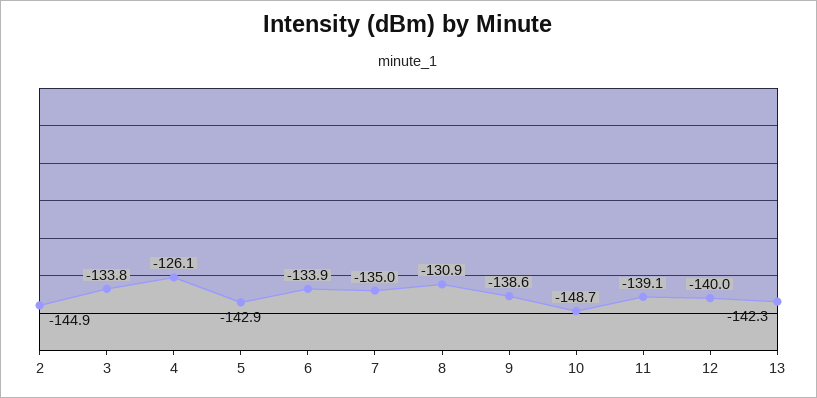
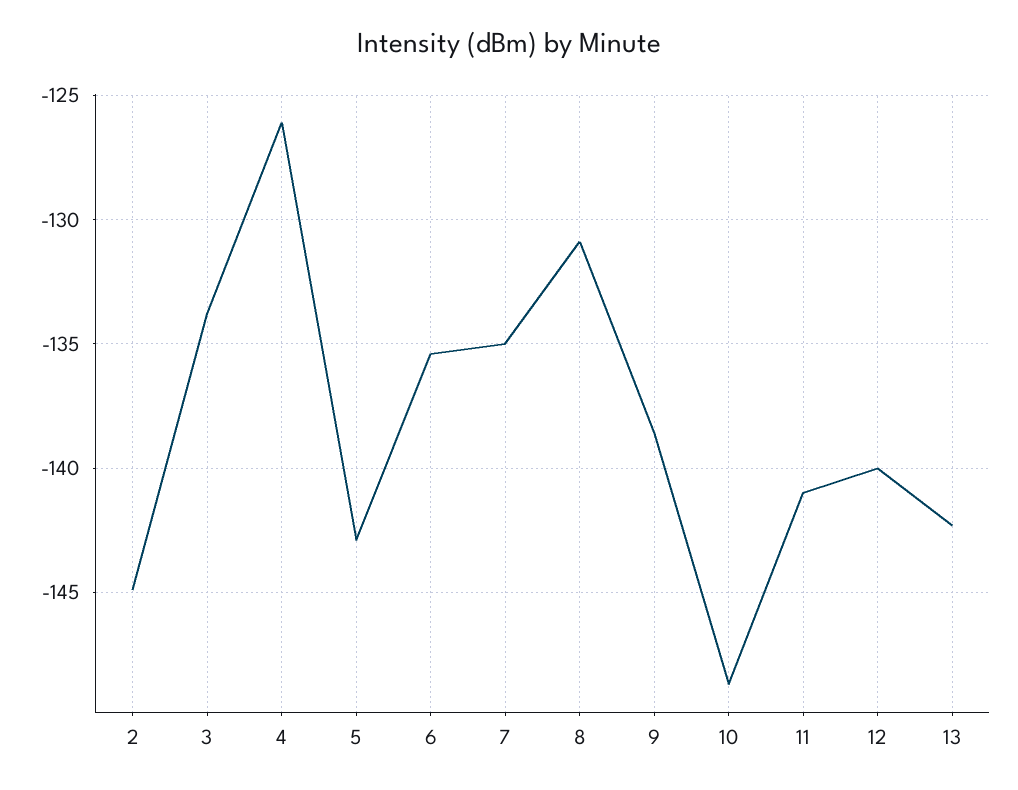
6: -133.9 -> -135.5
11: -139.1 -> -141

